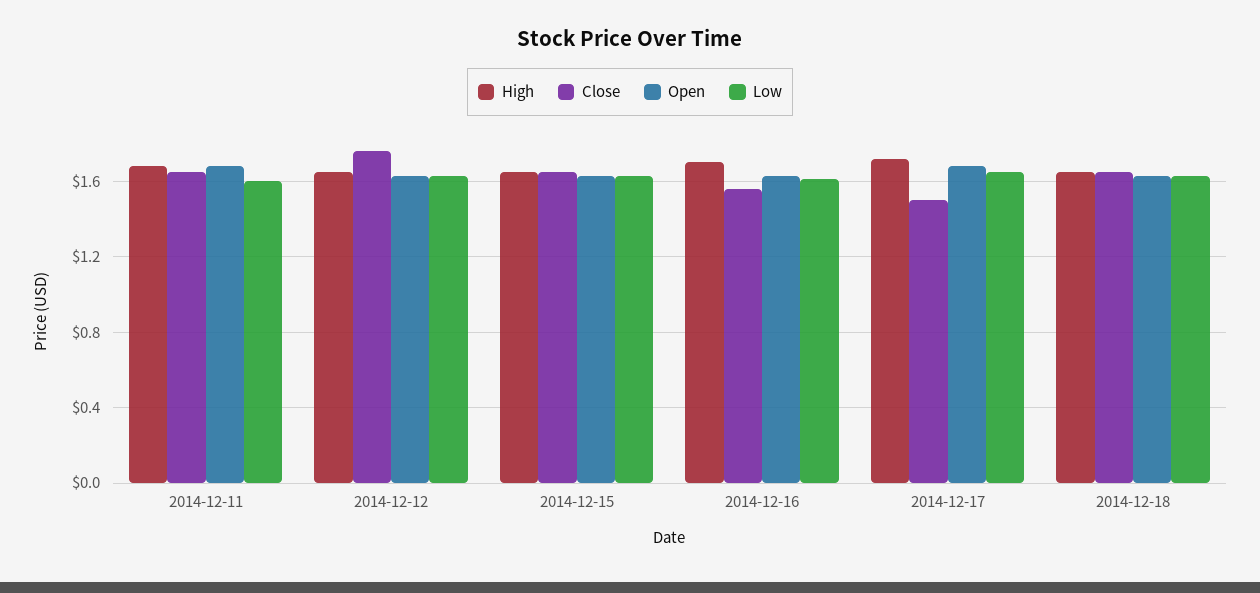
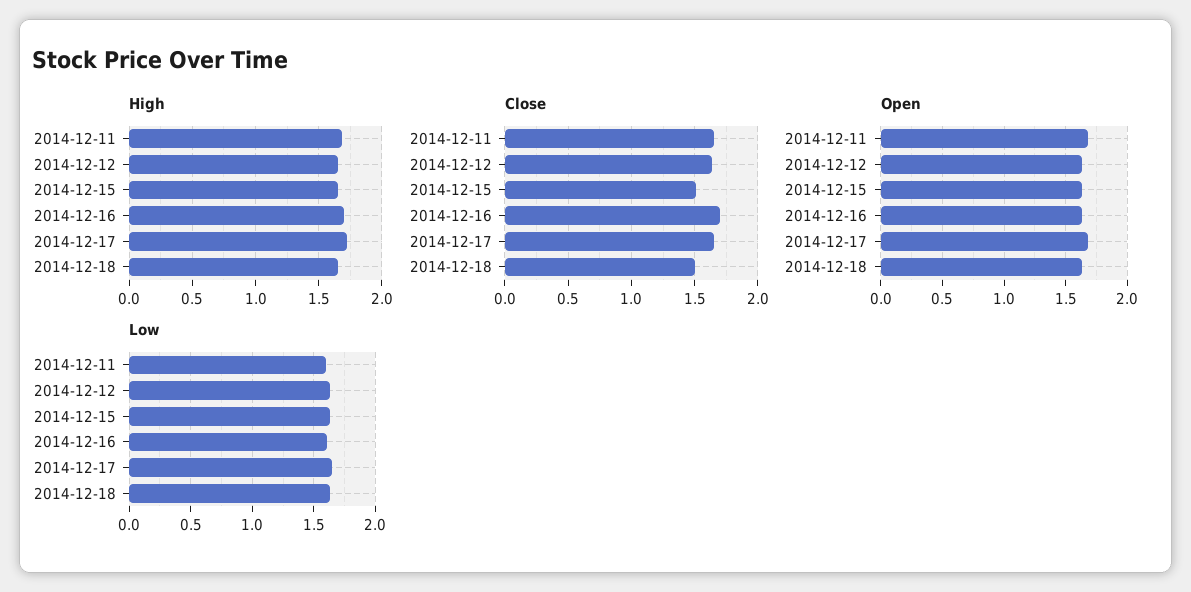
Close, 2014-12-12: 1.75 -> 1.65
Close, 2014-12-15: 1.65 -> 1.5
Close, 2014-12-16: 1.55 -> 1.7
Close, 2014-12-17: 1.5 -> 1.65
Close, 2014-12-18: 1.65 -> 1.5

